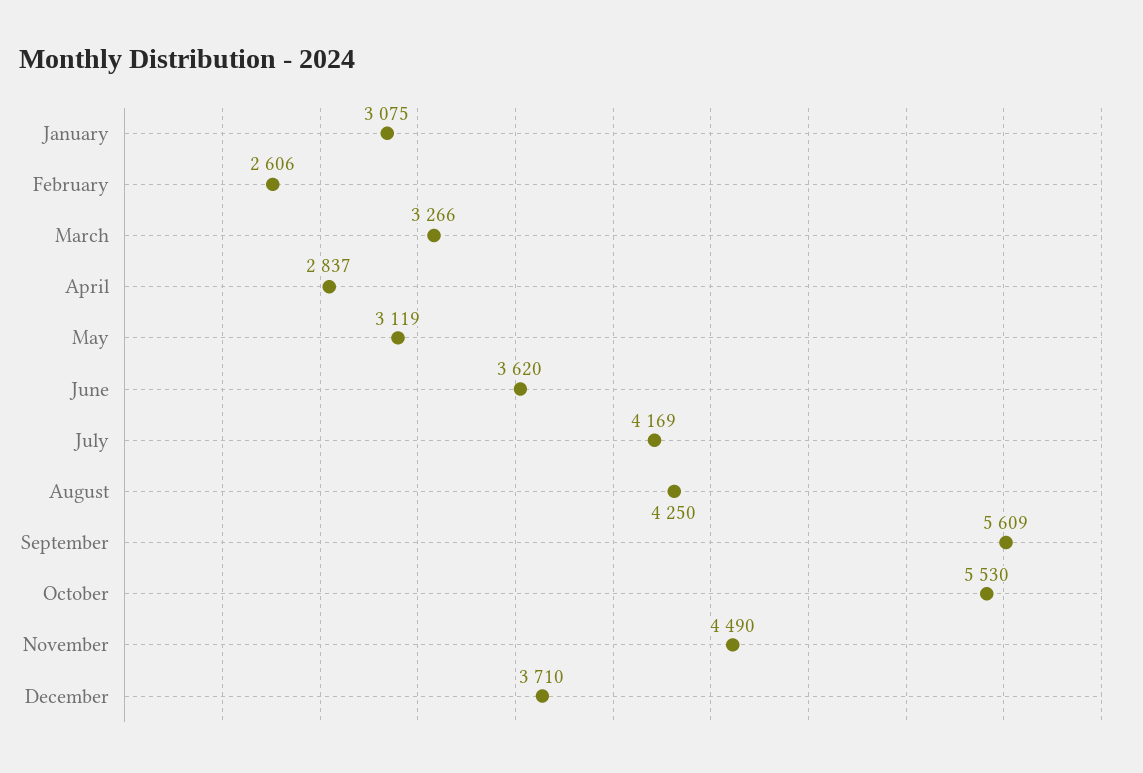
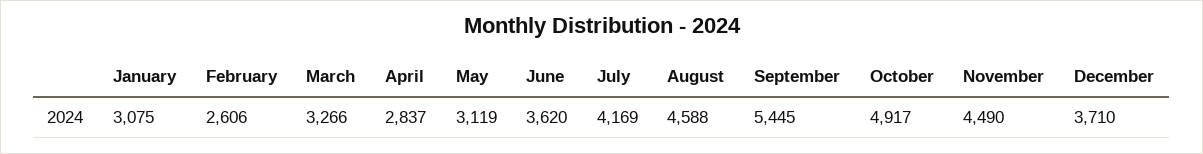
August: 4250 -> 4588
September: 5609 -> 5445
October: 5530 -> 4917

